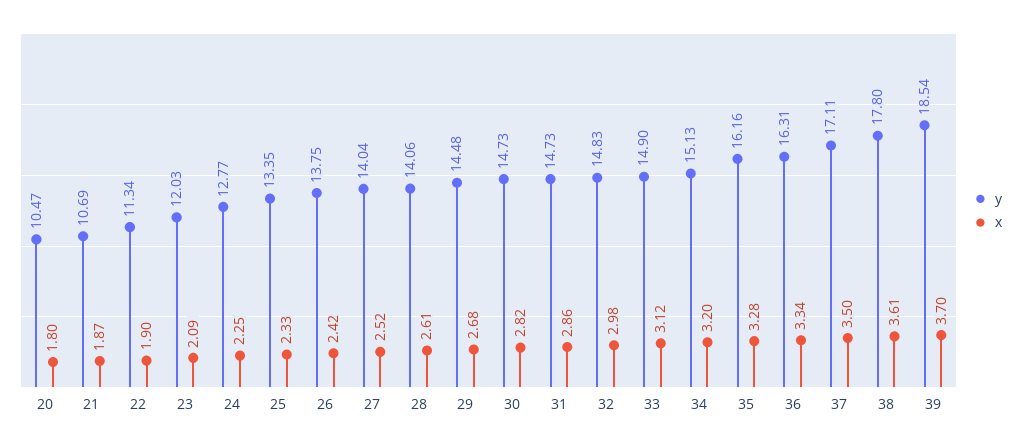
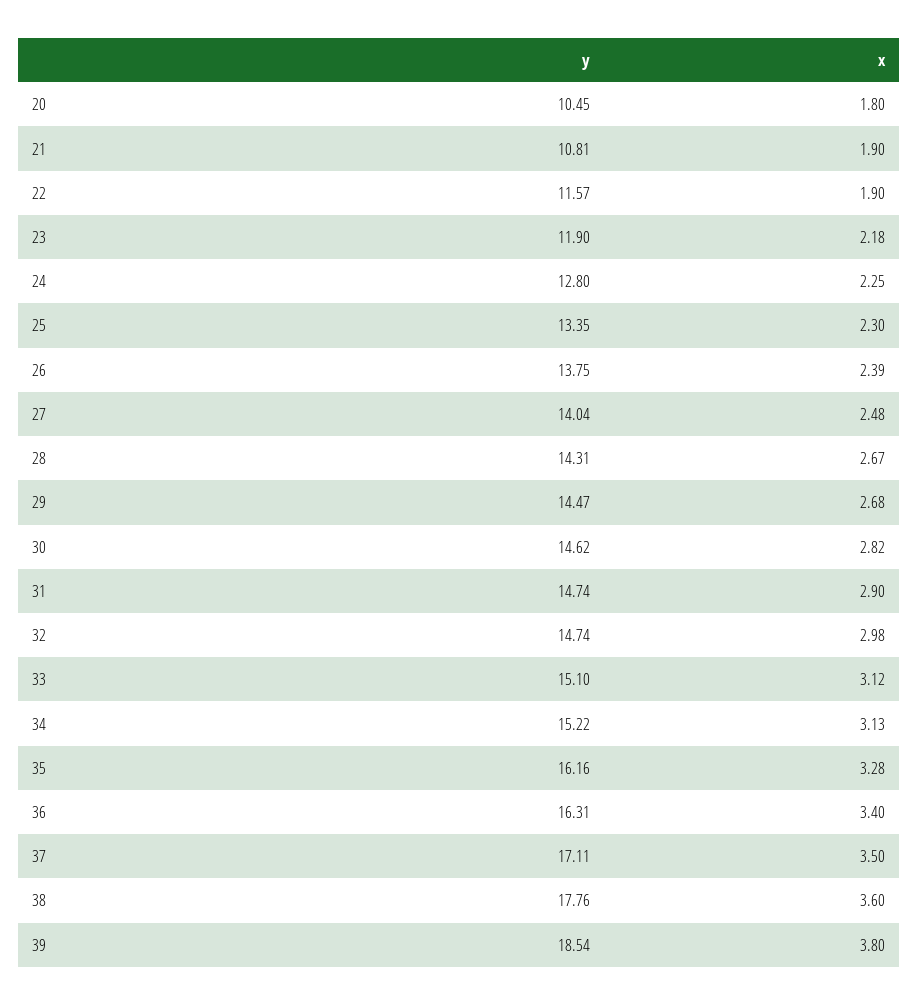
y, 20: 10.47 -> 10.45
y, 21: 10.69 -> 10.81
x, 21: 1.87 -> 1.9
y, 22: 11.34 -> 11.57
y, 23: 12.03 -> 11.9
x, 23: 2.09 -> 2.18
y, 24: 12.77 -> 12.8
x, 25: 2.33 -> 2.3
x, 26: 2.42 -> 2.39
x, 27: 2.52 -> 2.48
y, 28: 14.06 -> 14.31
x, 28: 2.61 -> 2.67
y, 29: 14.48 -> 14.47
y, 30: 14.73 -> 14.62
y, 31: 14.73 -> 14.74
x, 31: 2.86 -> 2.9
y, 32: 14.83 -> 14.74
y, 33: 14.9 -> 15.1
y, 34: 15.13 -> 15.22
x, 34: 3.2 -> 3.13
x, 36: 3.34 -> 3.4
y, 38: 17.8 -> 17.76
x, 38: 3.61 -> 3.6
x, 39: 3.7 -> 3.8

